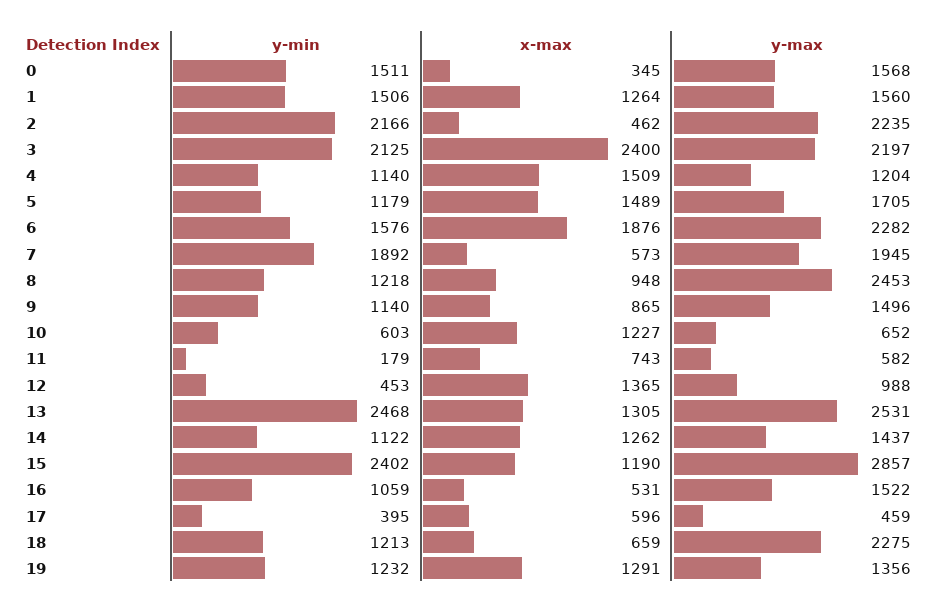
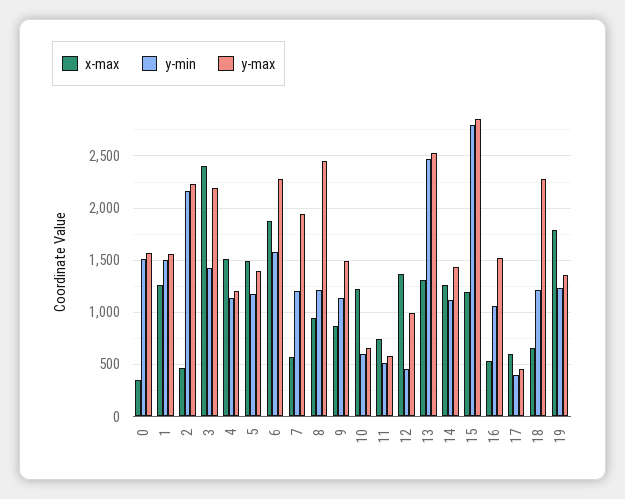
y-min, 3: 2125 -> 1400
y-max, 5: 1705 -> 1400
y-min, 7: 1892 -> 1200
y-min, 11: 179 -> 500
y-min, 15: 2402 -> 2800
x-max, 19: 1291 -> 1800

